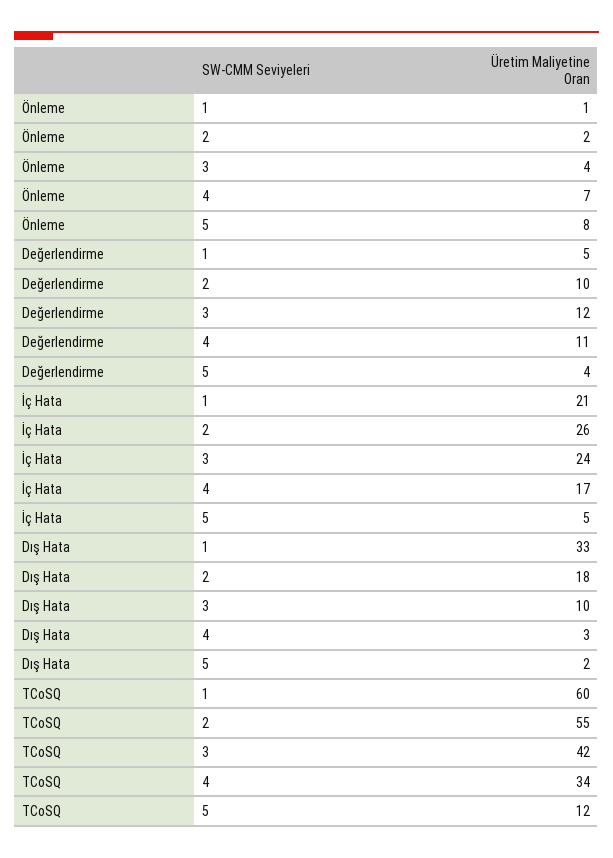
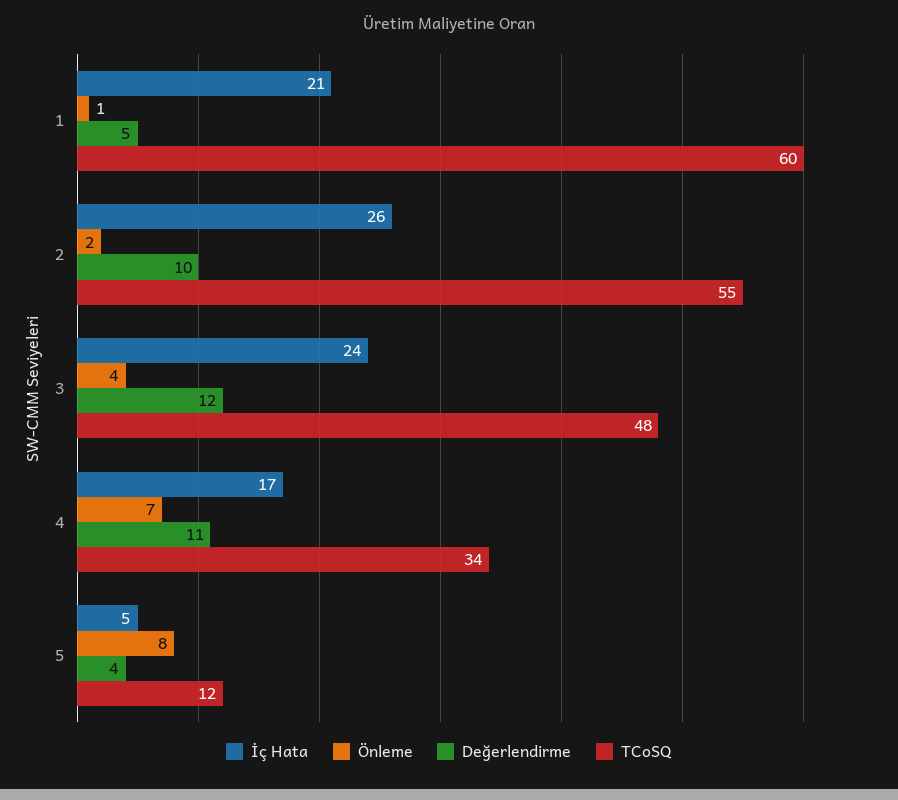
Dış Hata, 1: 33 -> none
Dış Hata, 2: 18 -> none
Dış Hata, 3: 10 -> none
Dış Hata, 4: 3 -> none
Dış Hata, 5: 2 -> none
TCoSQ, 3: 42 -> 48

